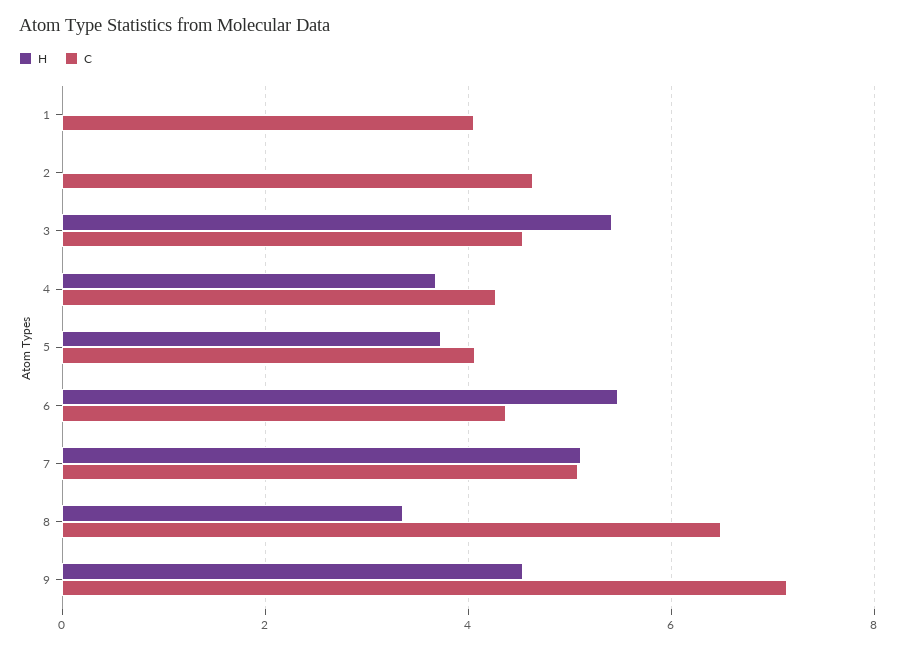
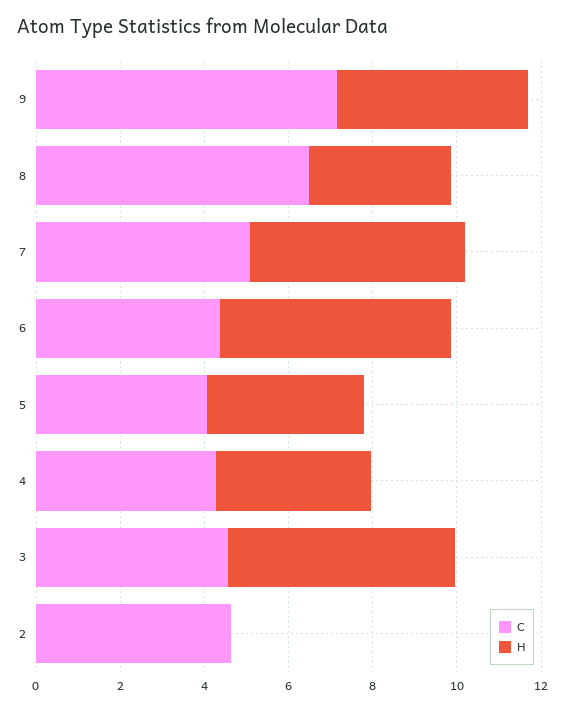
H, 1: 0 -> none
C, 1: 4 -> none

